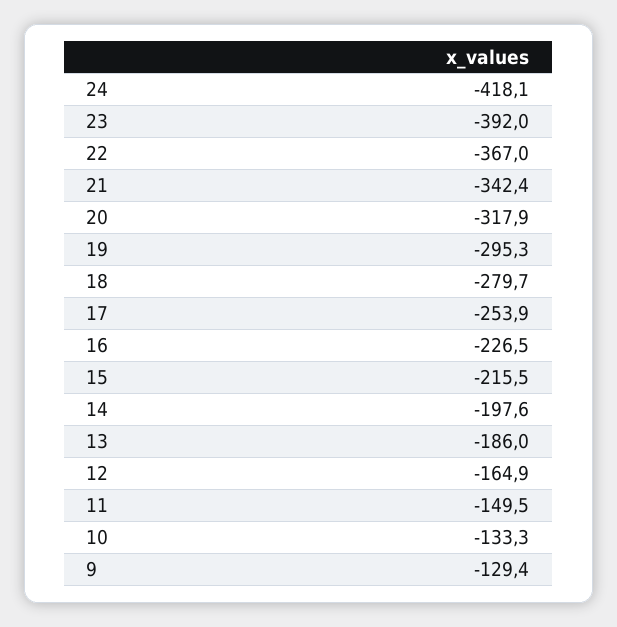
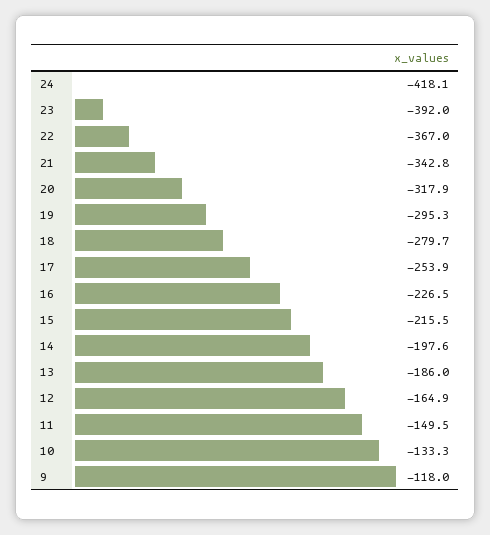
21: -342.4 -> -342.8
9: -129.4 -> -118

